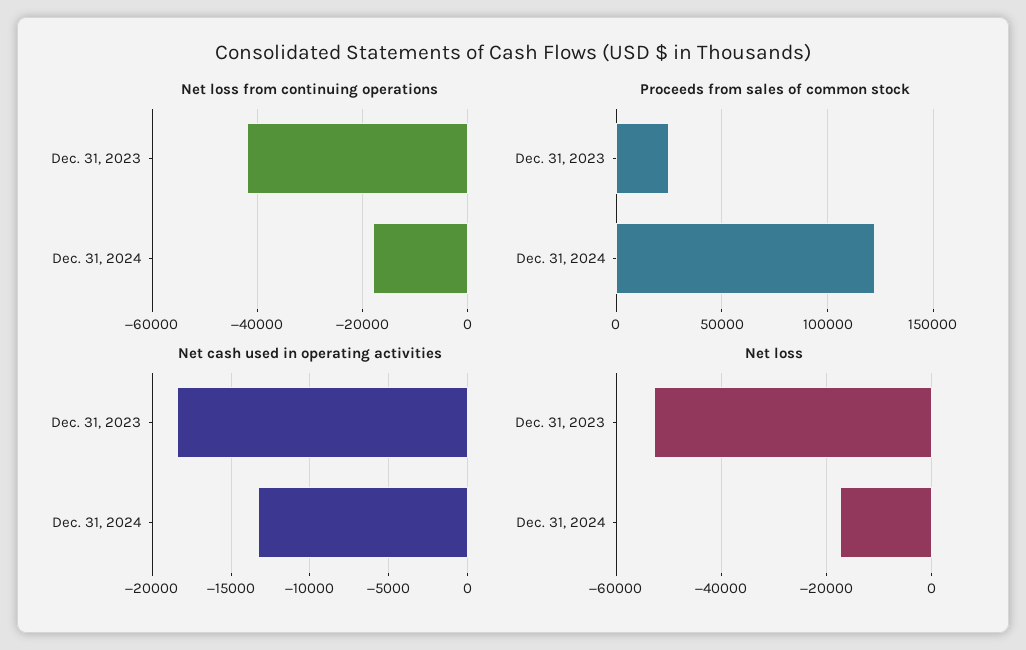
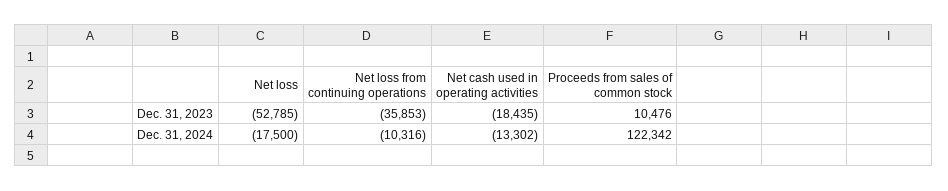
Net loss from continuing operations, Dec. 31, 2023: -42000 -> -35853
Net loss from continuing operations, Dec. 31, 2024: -18000 -> -10316
Proceeds from sales of common stock, Dec. 31, 2023: 25000 -> 10476

